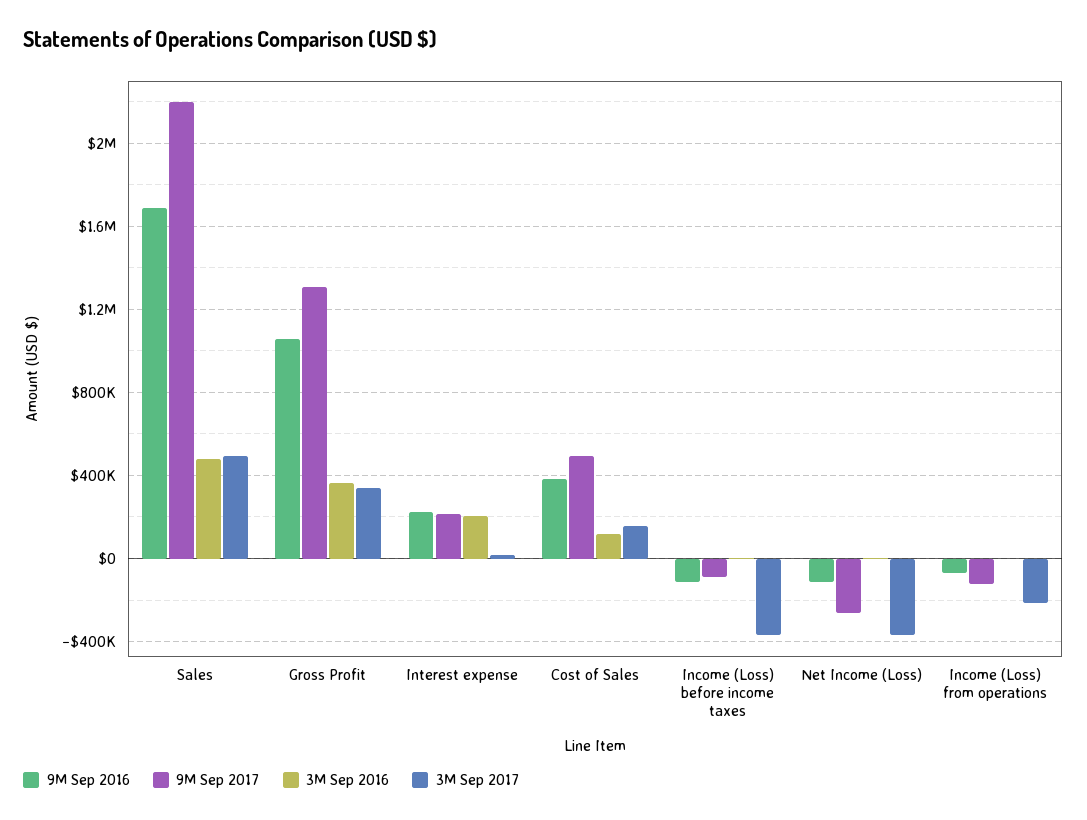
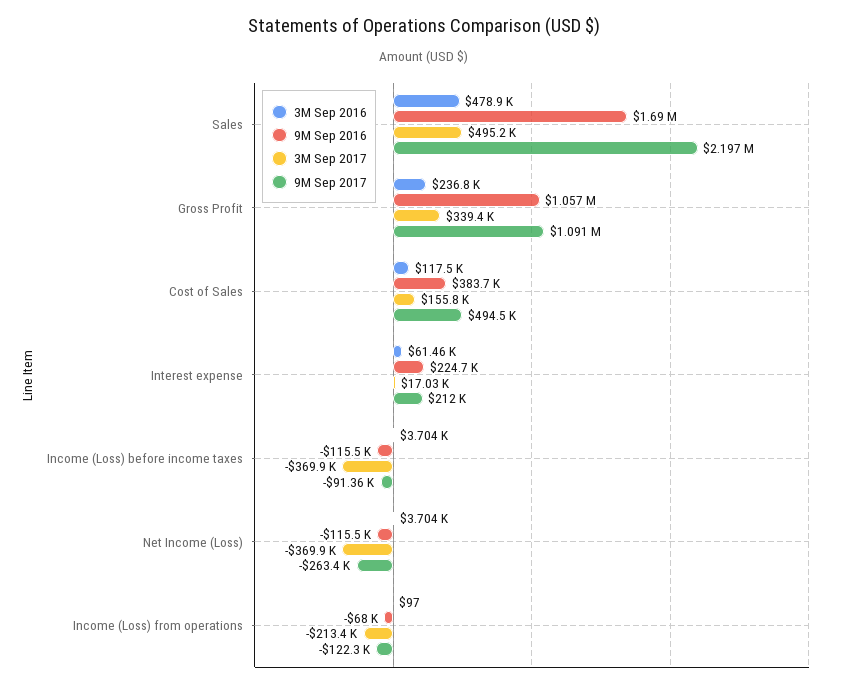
9M Sep 2017, Gross Profit: 1300000 -> 1091000
3M Sep 2016, Gross Profit: 350000 -> 236800
3M Sep 2016, Interest expense: 200000 -> 61460

